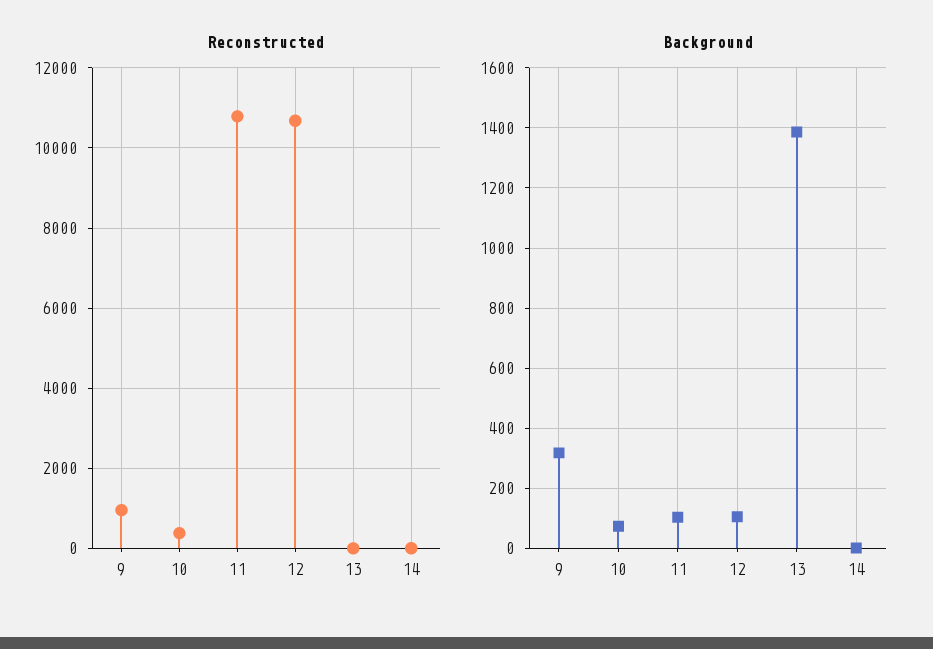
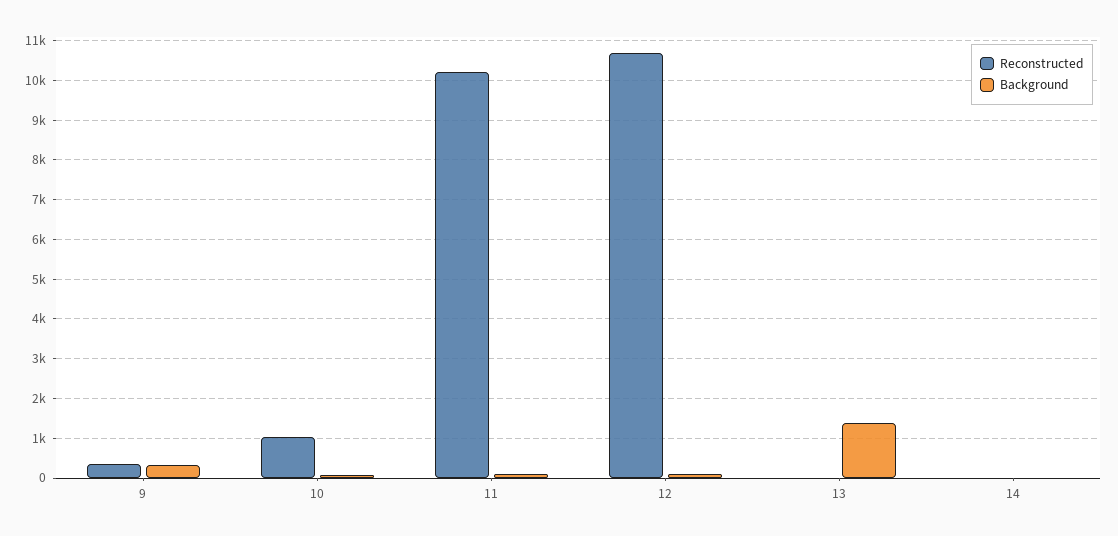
Reconstructed, 9: 1000 -> 400
Reconstructed, 10: 400 -> 1000
Reconstructed, 11: 10800 -> 10200

